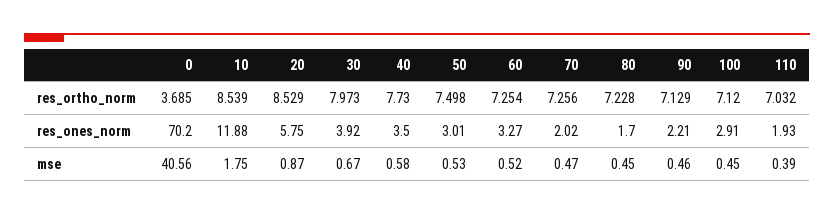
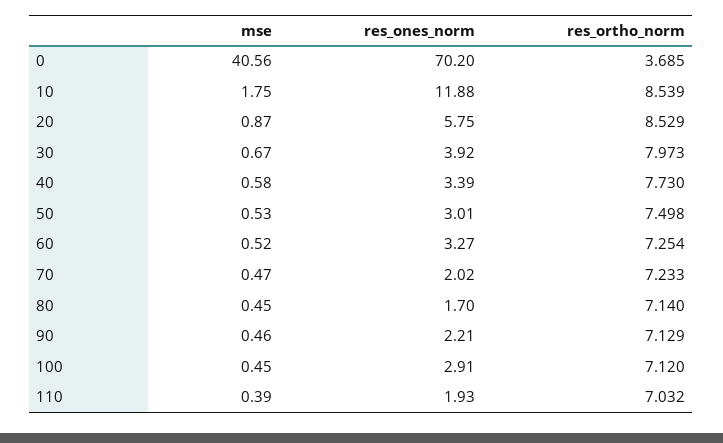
70, res_ortho_norm: 7.256 -> 7.233
80, res_ortho_norm: 7.228 -> 7.14
40, res_ones_norm: 3.5 -> 3.39

